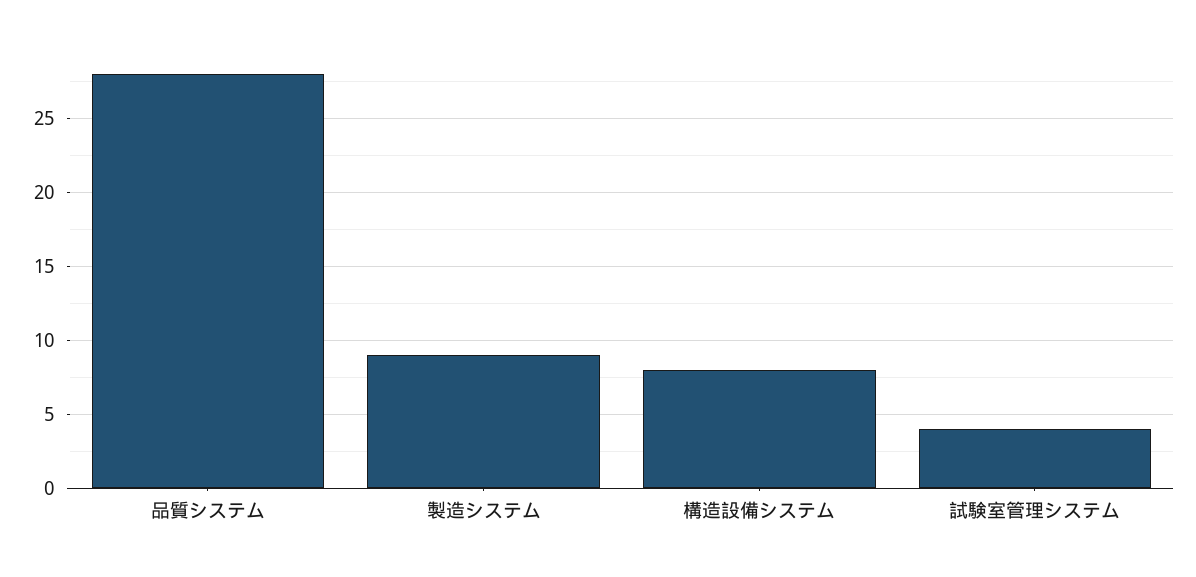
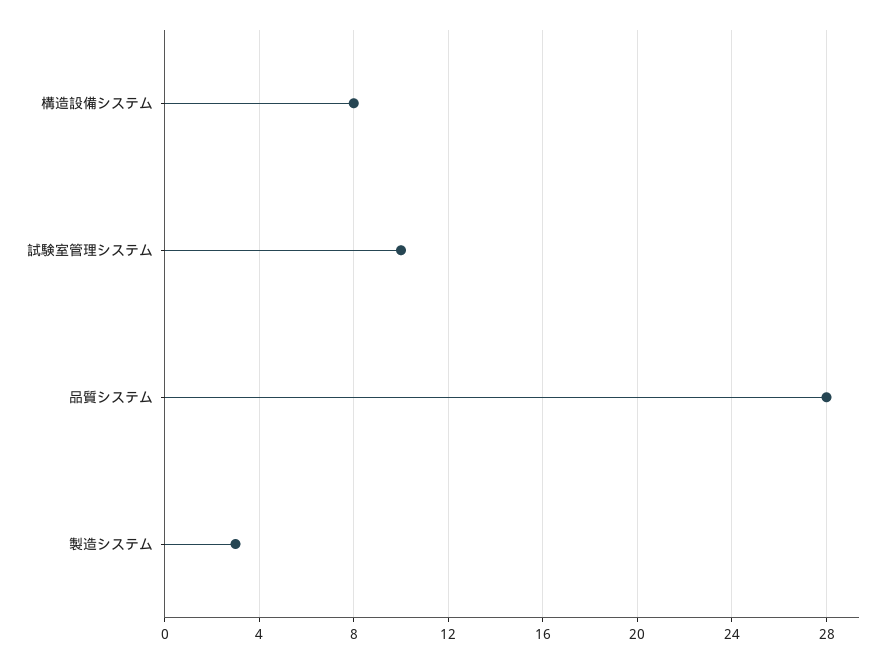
製造システム: 9 -> 3
試験室管理システム: 4 -> 10

